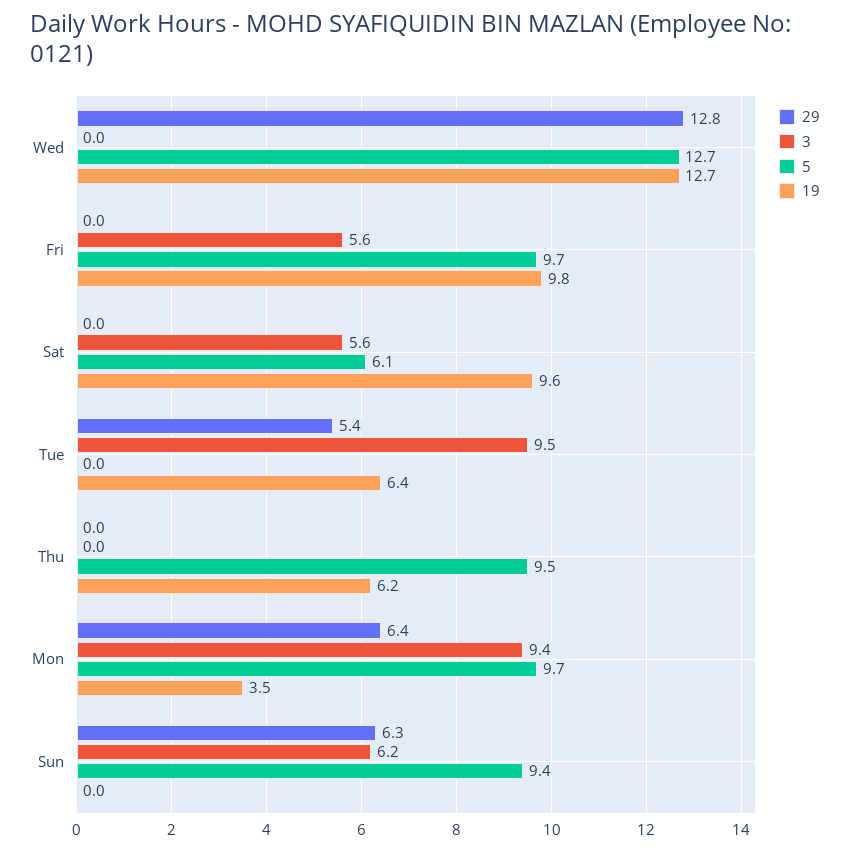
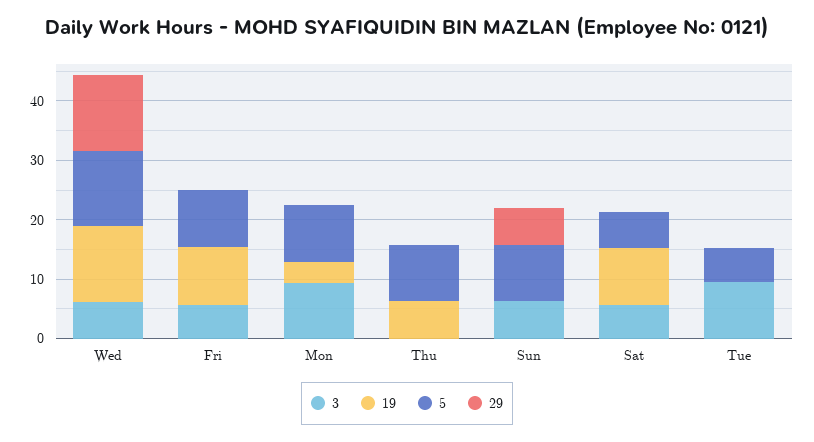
3, Wed: 0 -> 6
29, Tue: 5.4 -> 0
5, Tue: 0 -> 6
19, Tue: 6.4 -> 0
29, Mon: 6.4 -> 0

